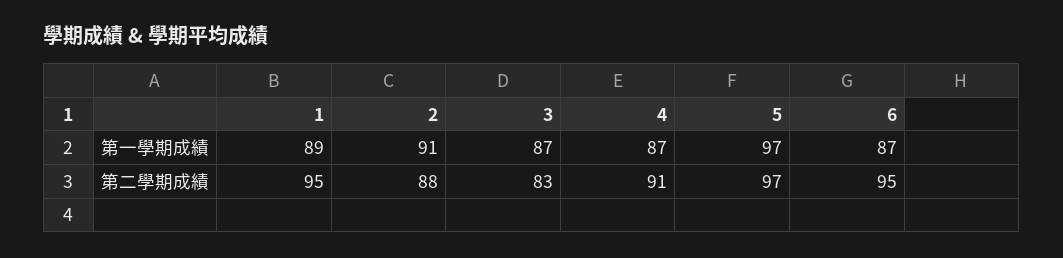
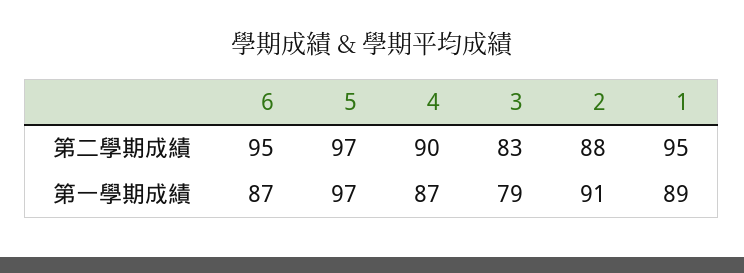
3, 第一學期成績: 87 -> 79
4, 第二學期成績: 91 -> 90

